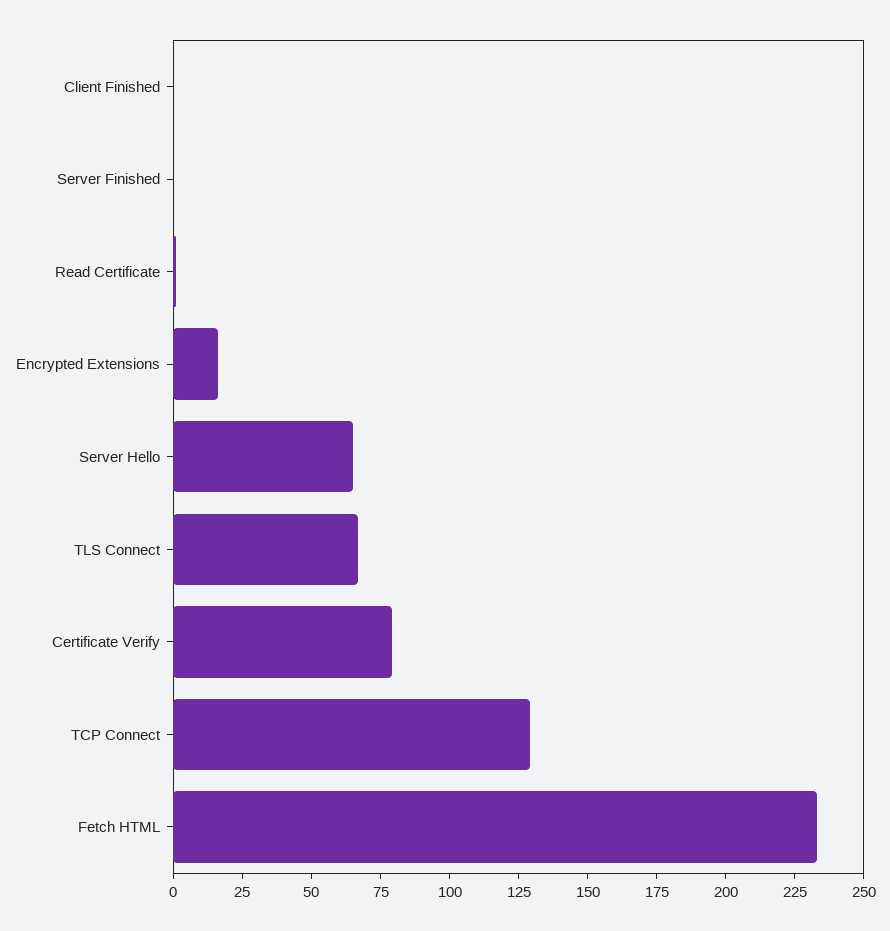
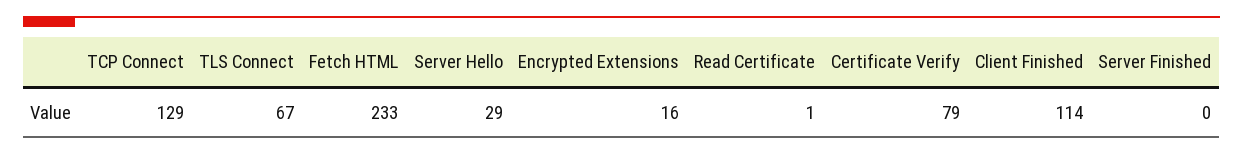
Client Finished: 0 -> 114
Server Hello: 65 -> 29

